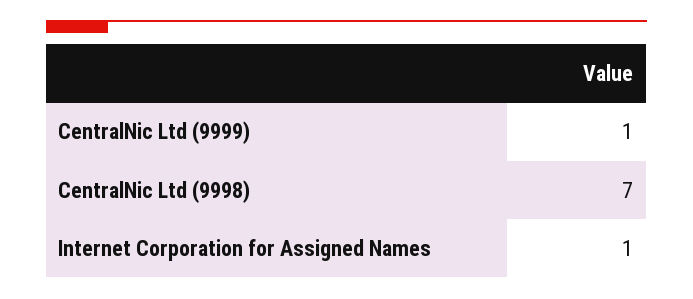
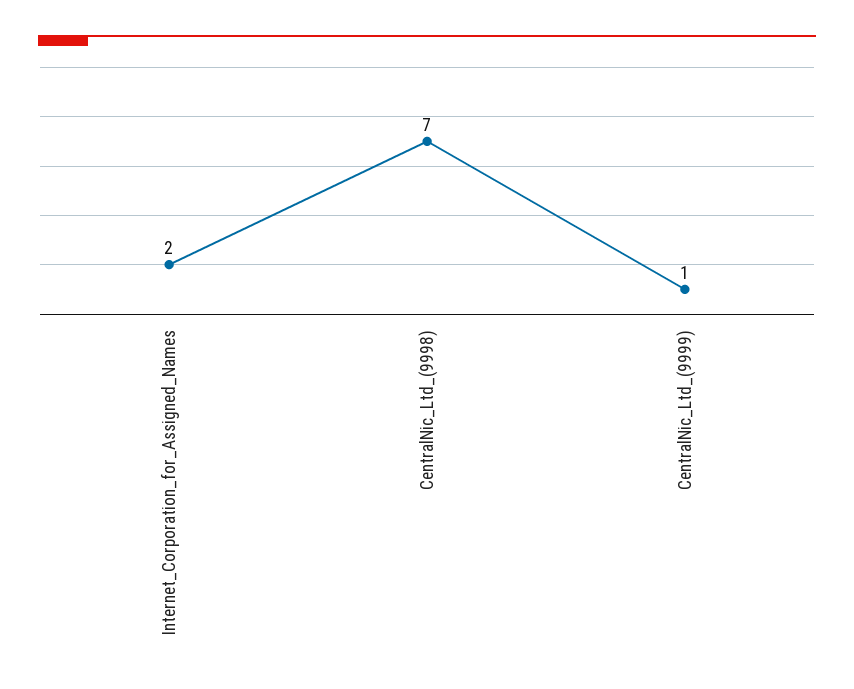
Internet Corporation for Assigned Names: 1 -> 2

